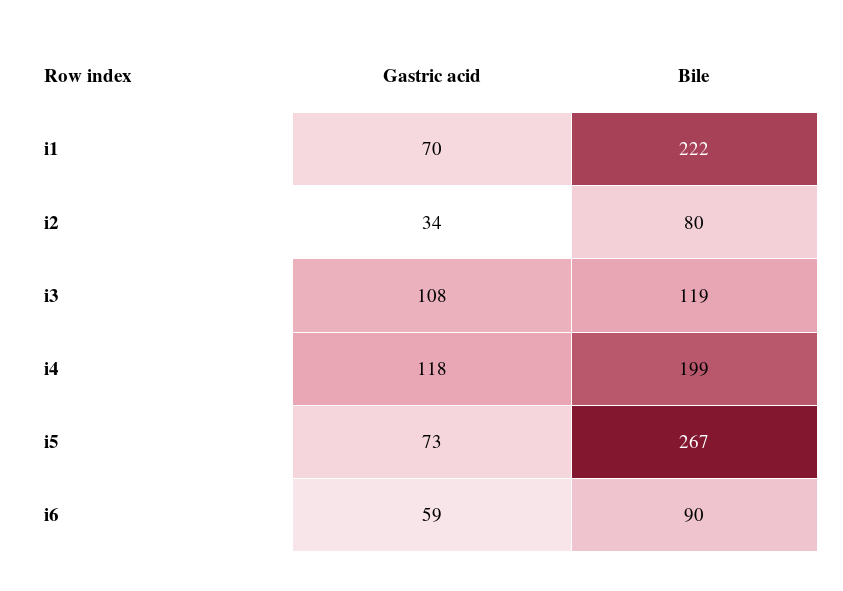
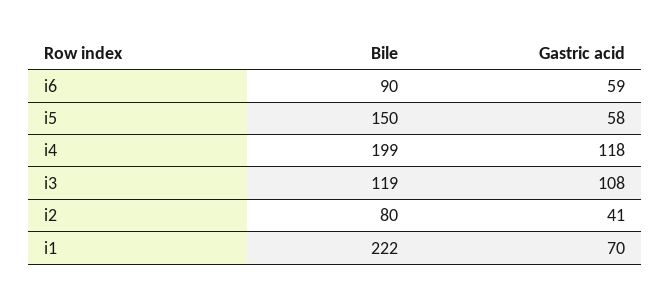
Gastric acid, i2: 34 -> 41
Gastric acid, i5: 73 -> 58
Bile, i5: 267 -> 150

